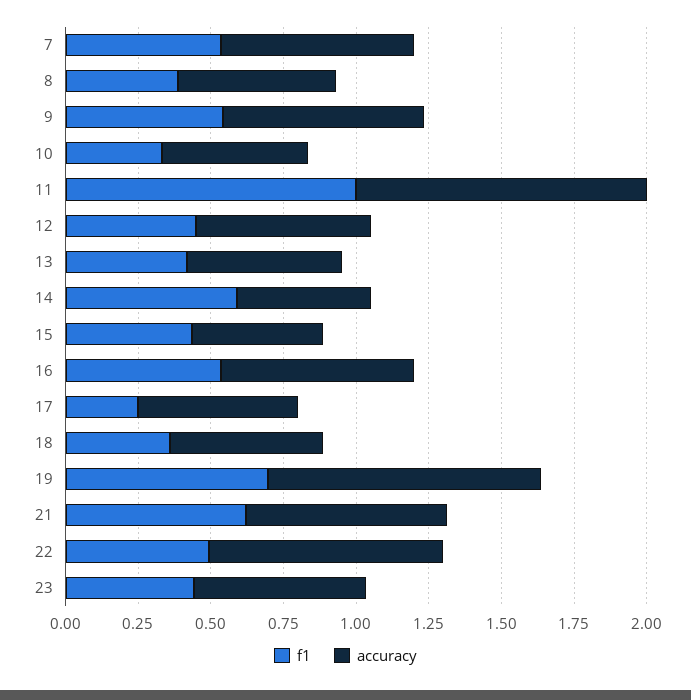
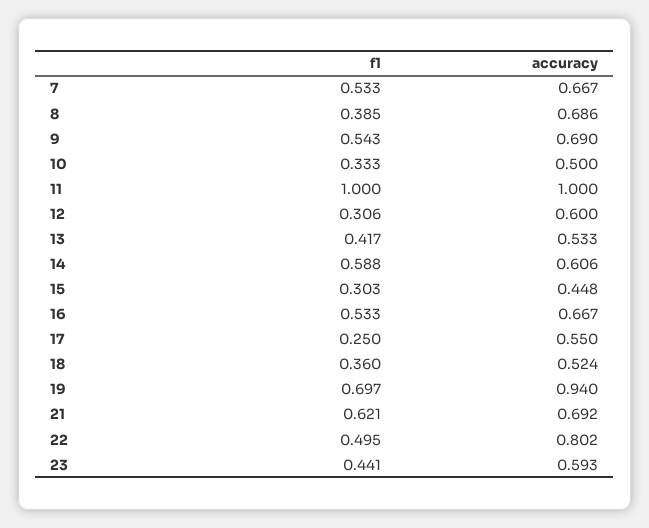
accuracy, 8: 0.55 -> 0.686
f1, 12: 0.45 -> 0.306
accuracy, 14: 0.45 -> 0.606
f1, 15: 0.45 -> 0.303

